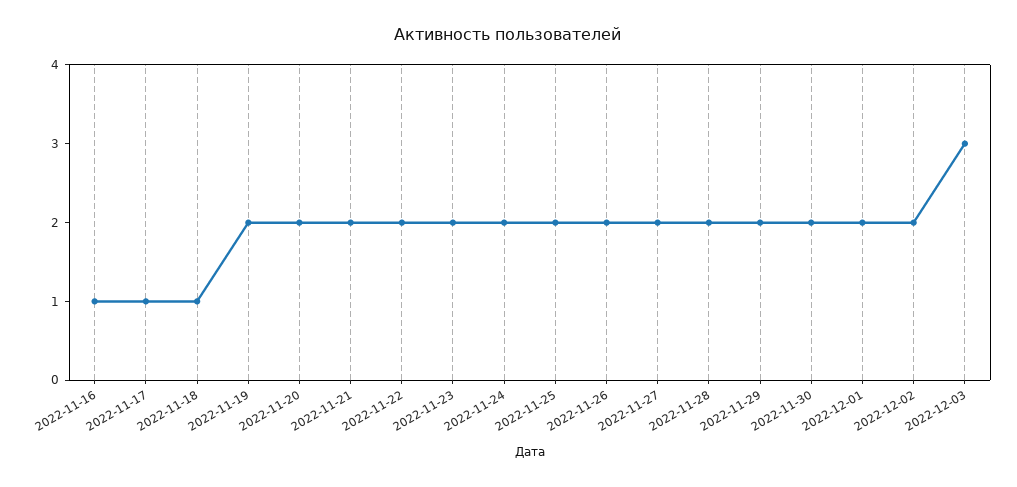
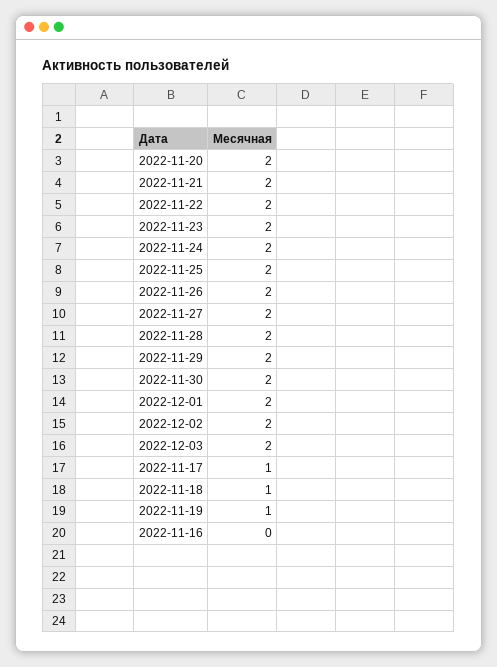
2022-11-16: 1 -> 0
2022-11-19: 2 -> 1
2022-12-03: 3 -> 2

